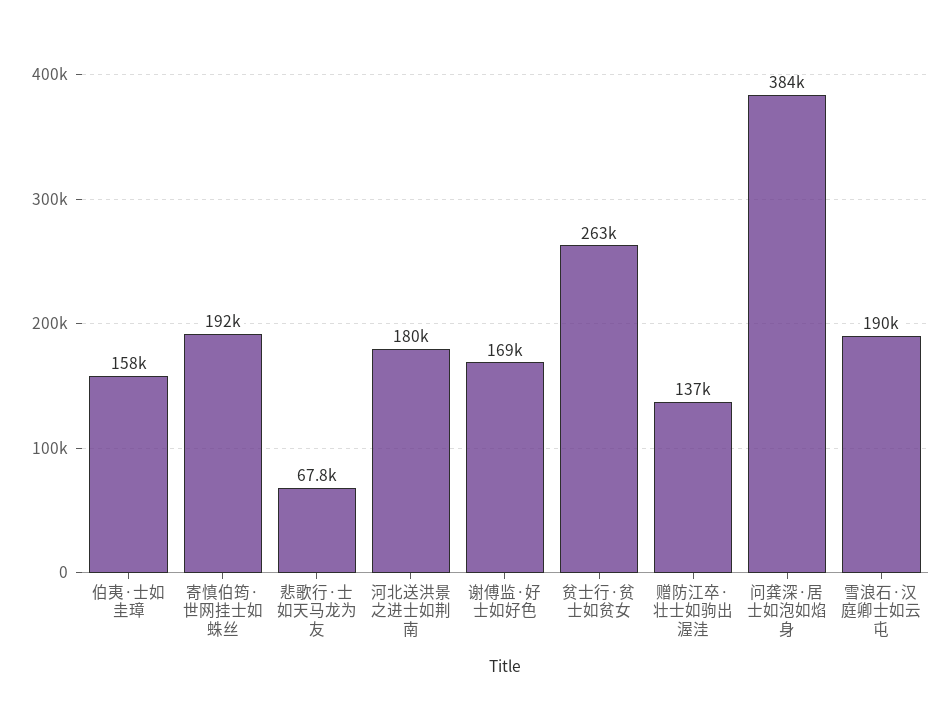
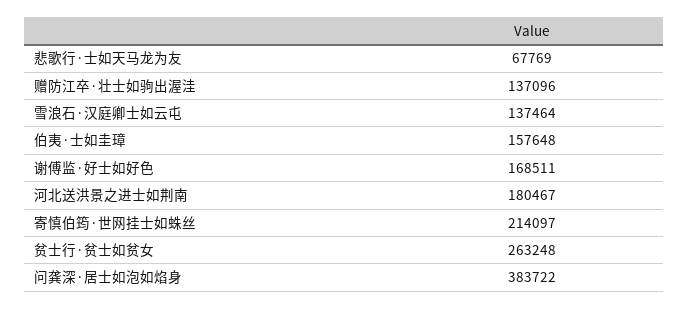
寄慎伯筠·世网挂士如蛛丝: 192000 -> 214097
雪浪石·汉庭卿士如云屯: 190000 -> 137464

